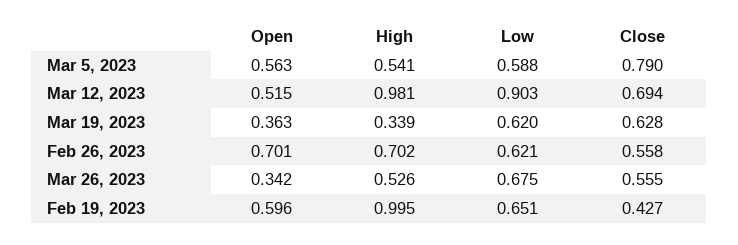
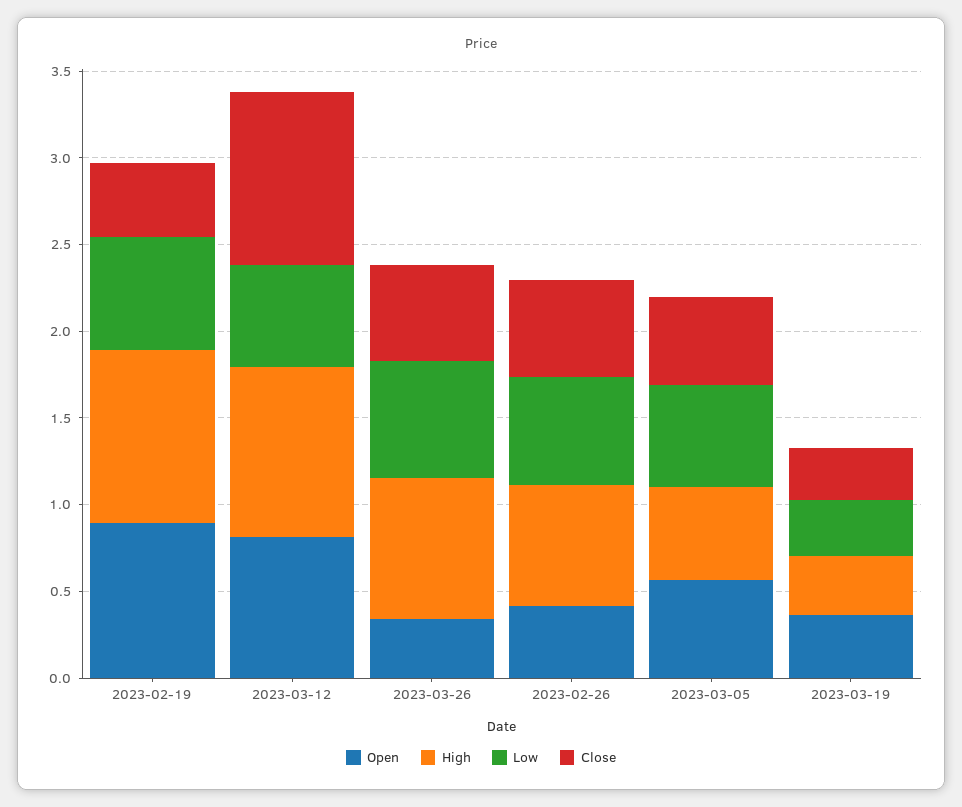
Close, Mar 5, 2023: 0.79 -> 0.5
Open, Mar 12, 2023: 0.515 -> 0.8
Low, Mar 12, 2023: 0.903 -> 0.6
Close, Mar 12, 2023: 0.694 -> 1
Low, Mar 19, 2023: 0.62 -> 0.3
Close, Mar 19, 2023: 0.628 -> 0.3
Open, Feb 26, 2023: 0.701 -> 0.4
High, Mar 26, 2023: 0.526 -> 0.8
Open, Feb 19, 2023: 0.596 -> 0.9

